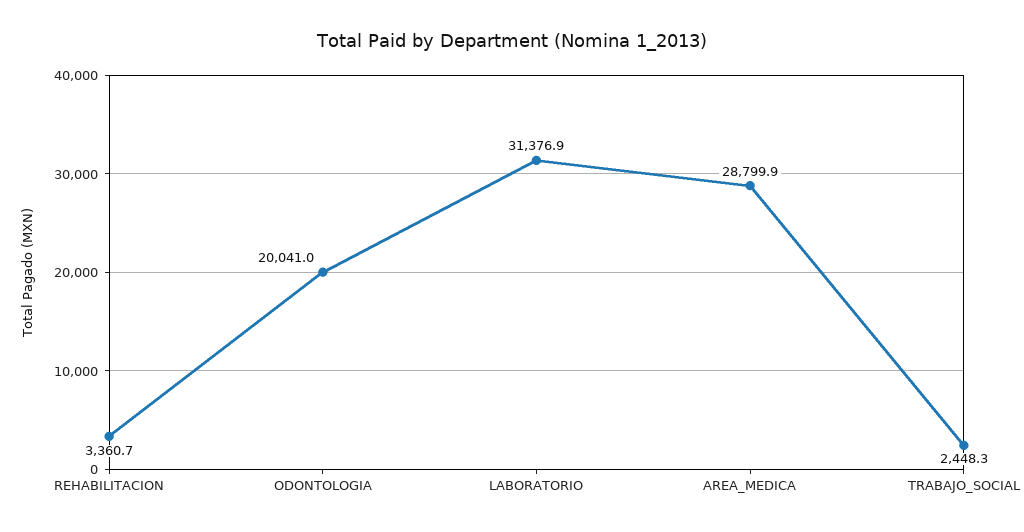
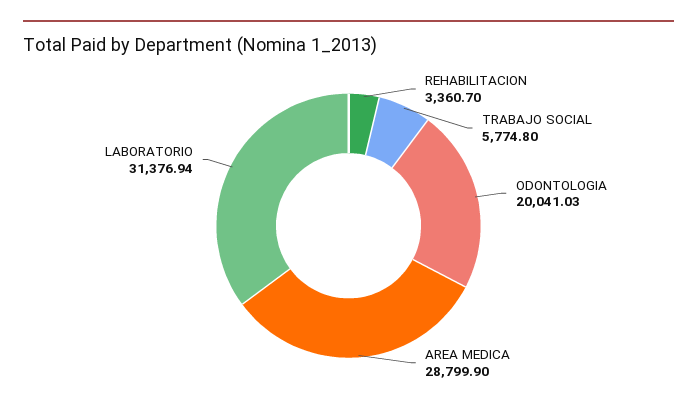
TRABAJO_SOCIAL: 2448.3 -> 5774.8

